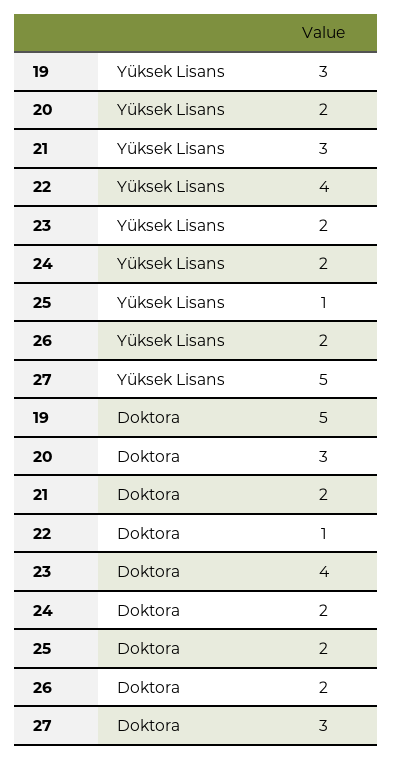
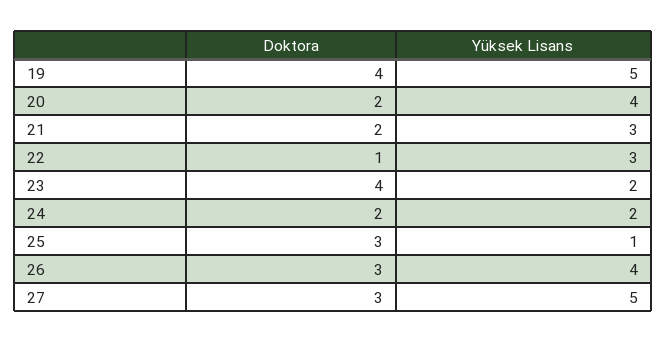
19, Yüksek Lisans: 3 -> 5
20, Yüksek Lisans: 2 -> 4
22, Yüksek Lisans: 4 -> 3
26, Yüksek Lisans: 2 -> 4
19, Doktora: 5 -> 4
20, Doktora: 3 -> 2
25, Doktora: 2 -> 3
26, Doktora: 2 -> 3

